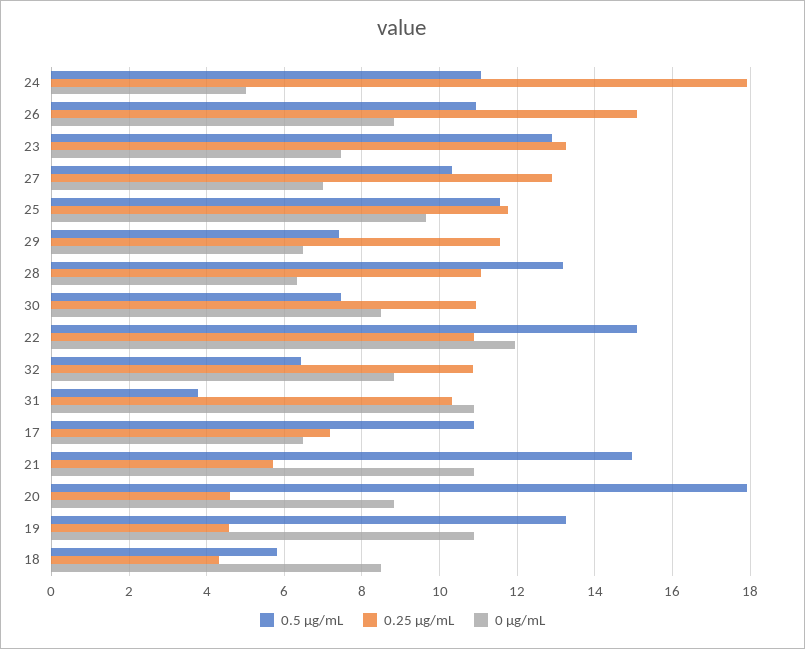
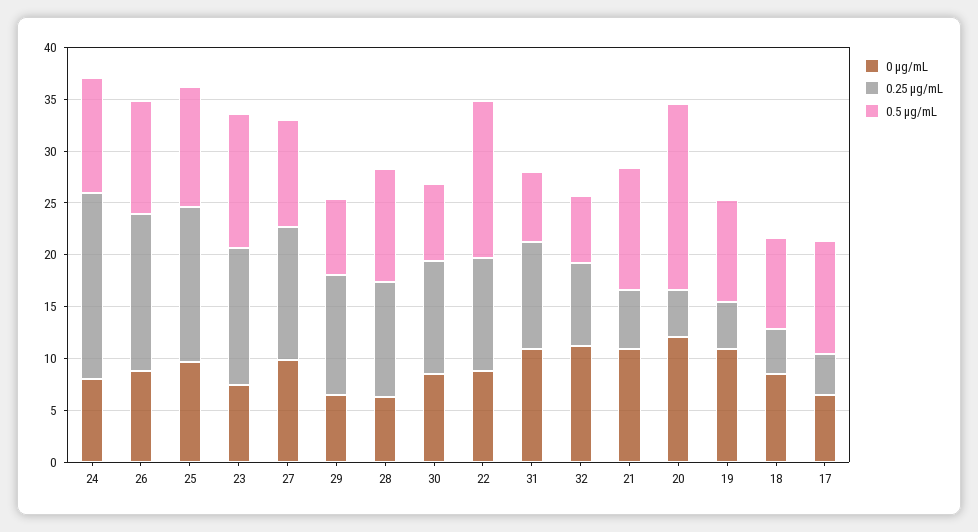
0 µg/mL, 24: 5 -> 8
0 µg/mL, 27: 7 -> 10
0.25 µg/mL, 25: 11.8 -> 15
0.5 µg/mL, 28: 13.2 -> 11
0 µg/mL, 22: 12 -> 9
0.25 µg/mL, 32: 10.8 -> 8
0 µg/mL, 32: 8.8 -> 11
0.5 µg/mL, 31: 3.8 -> 7
0.25 µg/mL, 17: 7.2 -> 4
0.5 µg/mL, 21: 15 -> 12
0 µg/mL, 20: 8.8 -> 12
0.5 µg/mL, 19: 13.2 -> 10
0.5 µg/mL, 18: 5.8 -> 9

